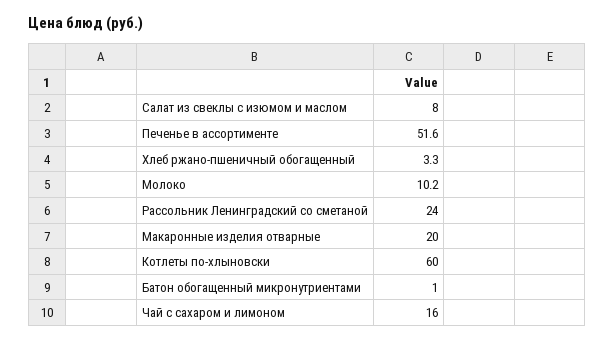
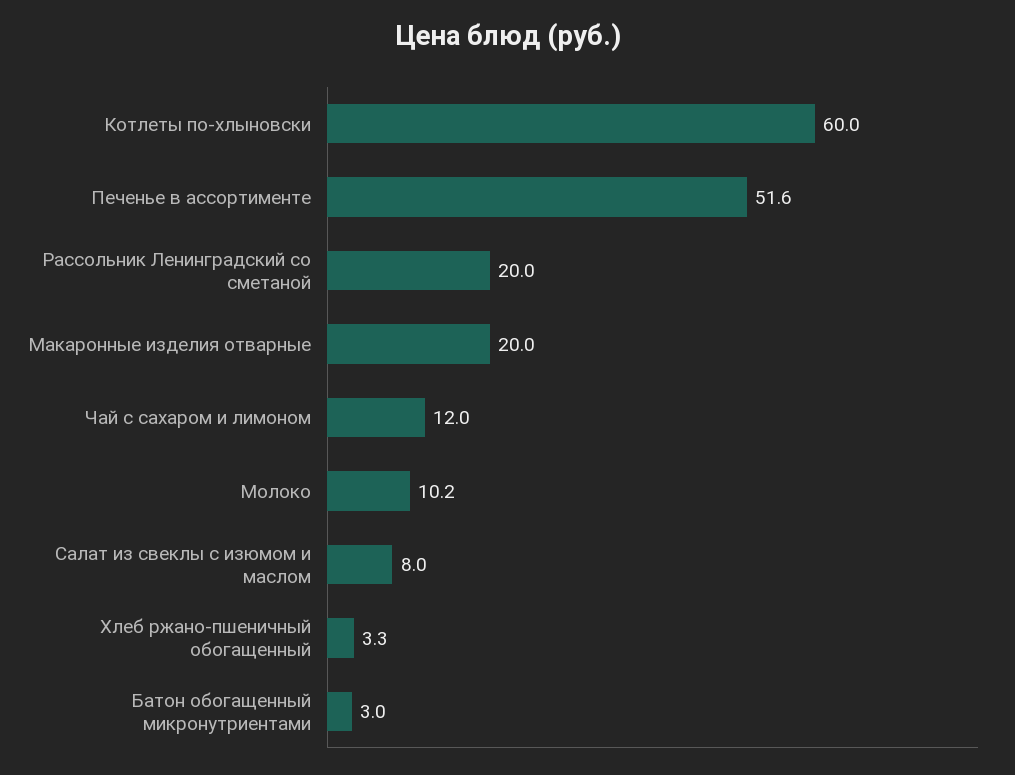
Рассольник Ленинградский со сметаной: 24 -> 20
Батон обогащенный микронутриентами: 1 -> 3
Чай с сахаром и лимоном: 16 -> 12

